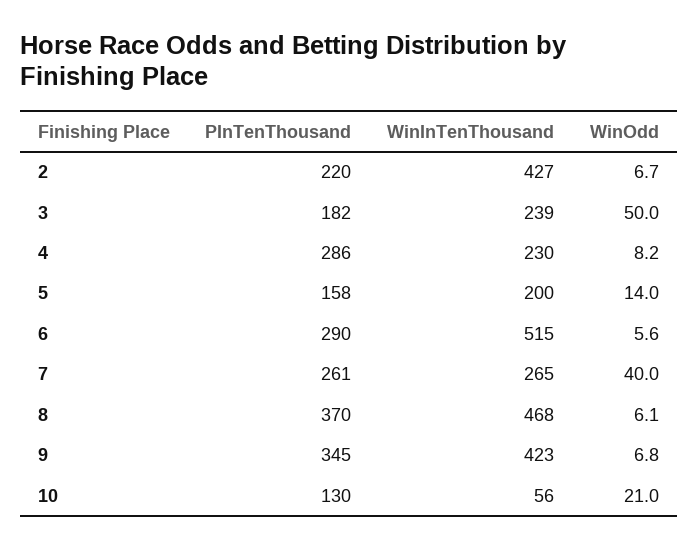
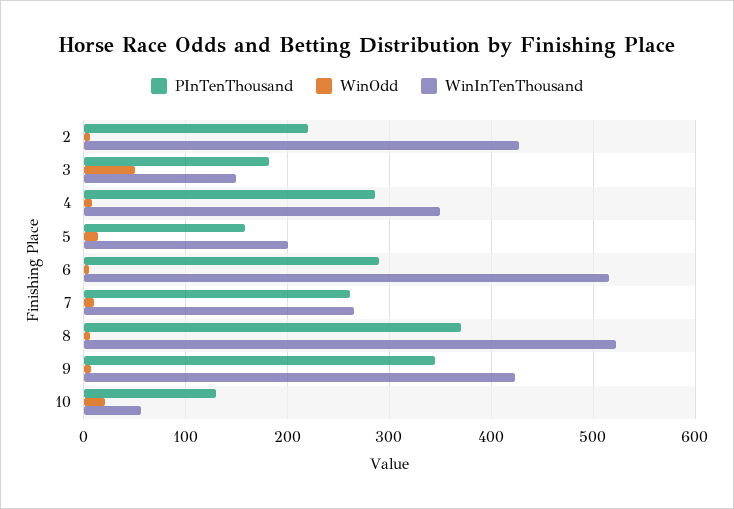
WinInTenThousand, 3: 239 -> 150
WinInTenThousand, 4: 230 -> 350
WinOdd, 7: 40 -> 10
WinInTenThousand, 8: 468 -> 520

